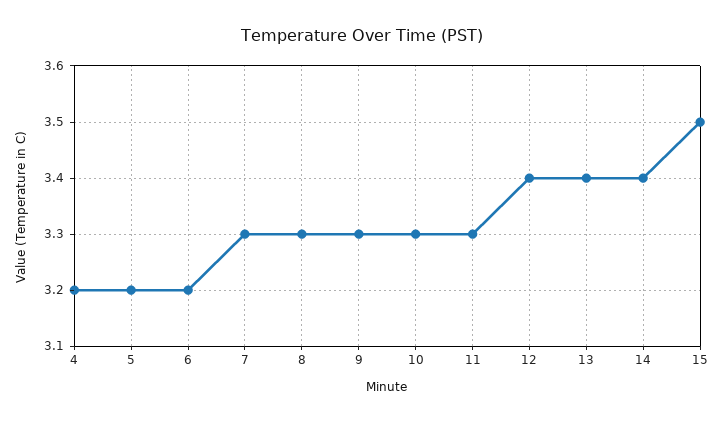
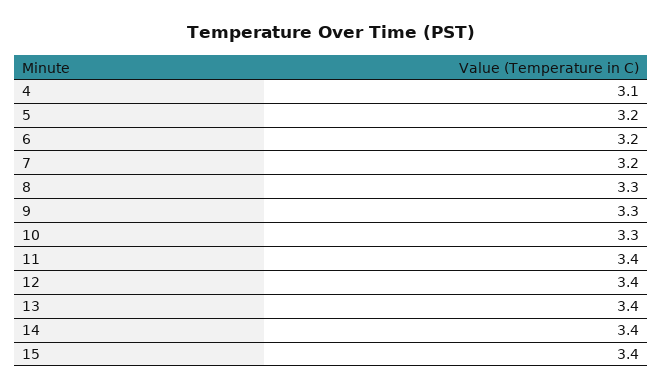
4: 3.2 -> 3.1
7: 3.3 -> 3.2
11: 3.3 -> 3.4
15: 3.5 -> 3.4

